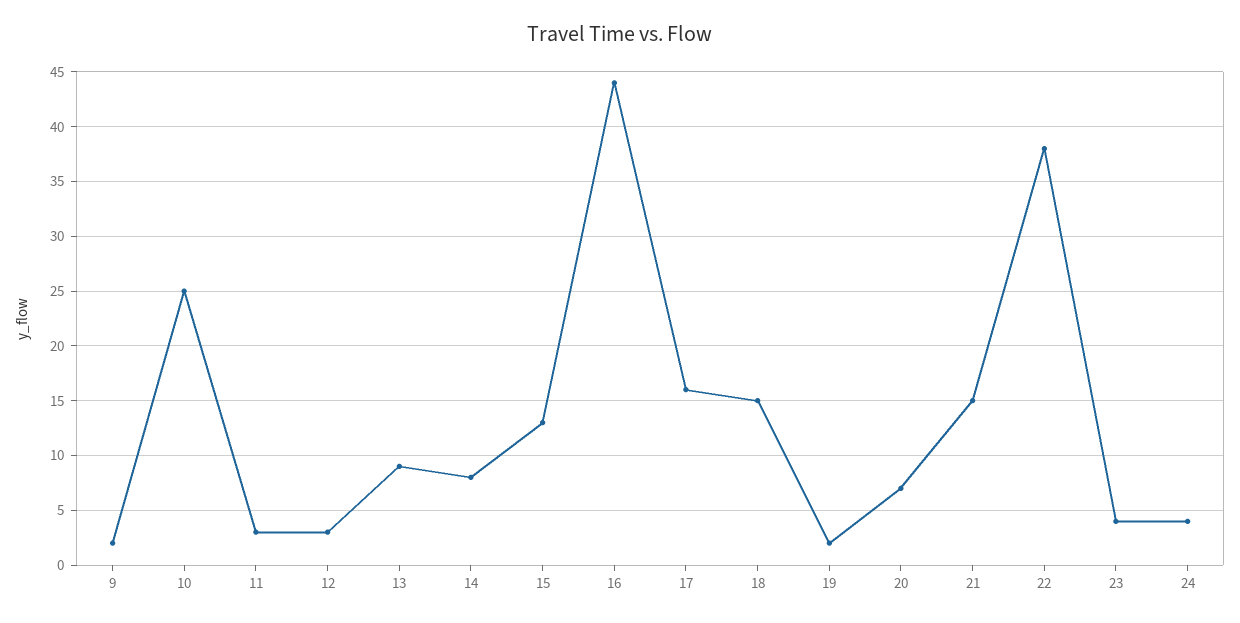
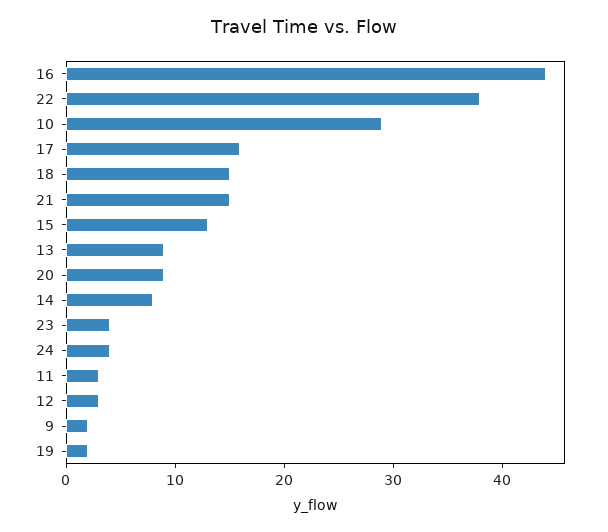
10: 25 -> 29
20: 7 -> 9

